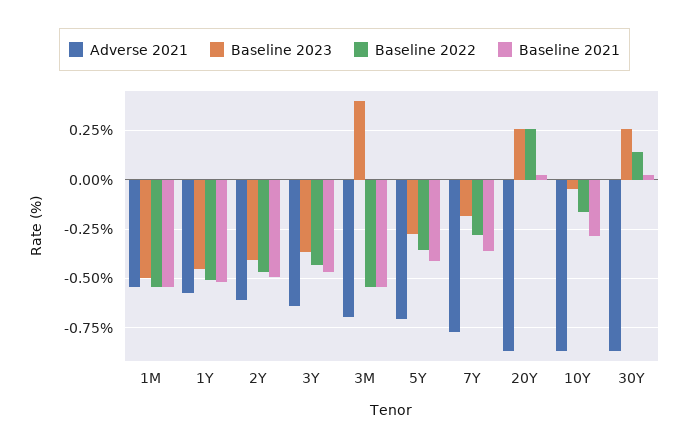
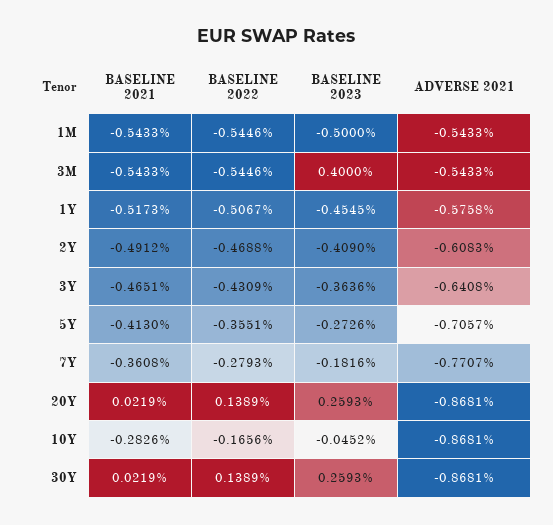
Adverse 2021, 3M: -0.7 -> -0.5433
Baseline 2022, 20Y: 0.25 -> 0.1389

